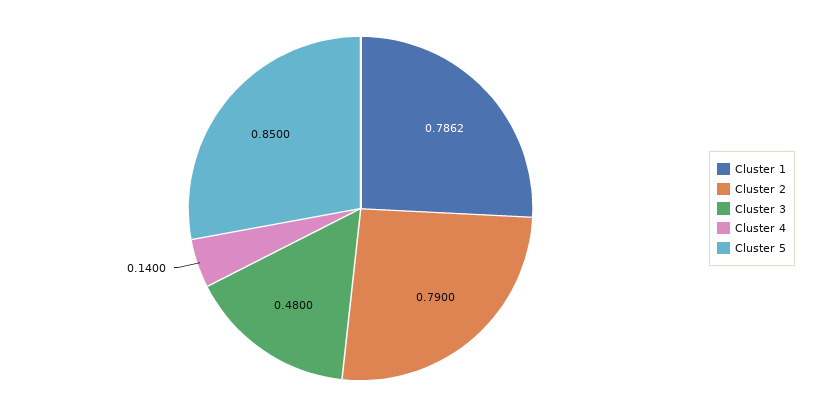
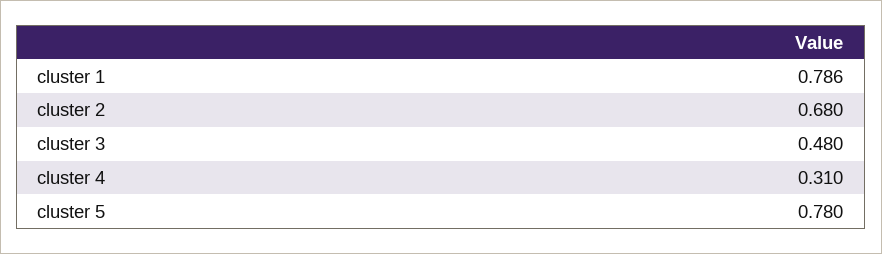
Cluster 2: 0.79 -> 0.68
Cluster 4: 0.14 -> 0.31
Cluster 5: 0.85 -> 0.78

